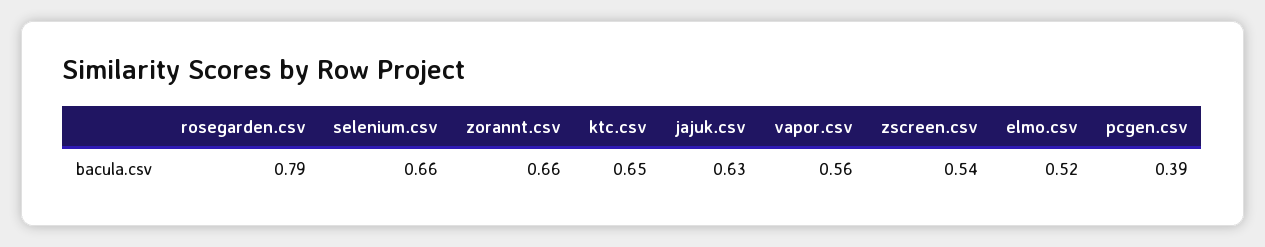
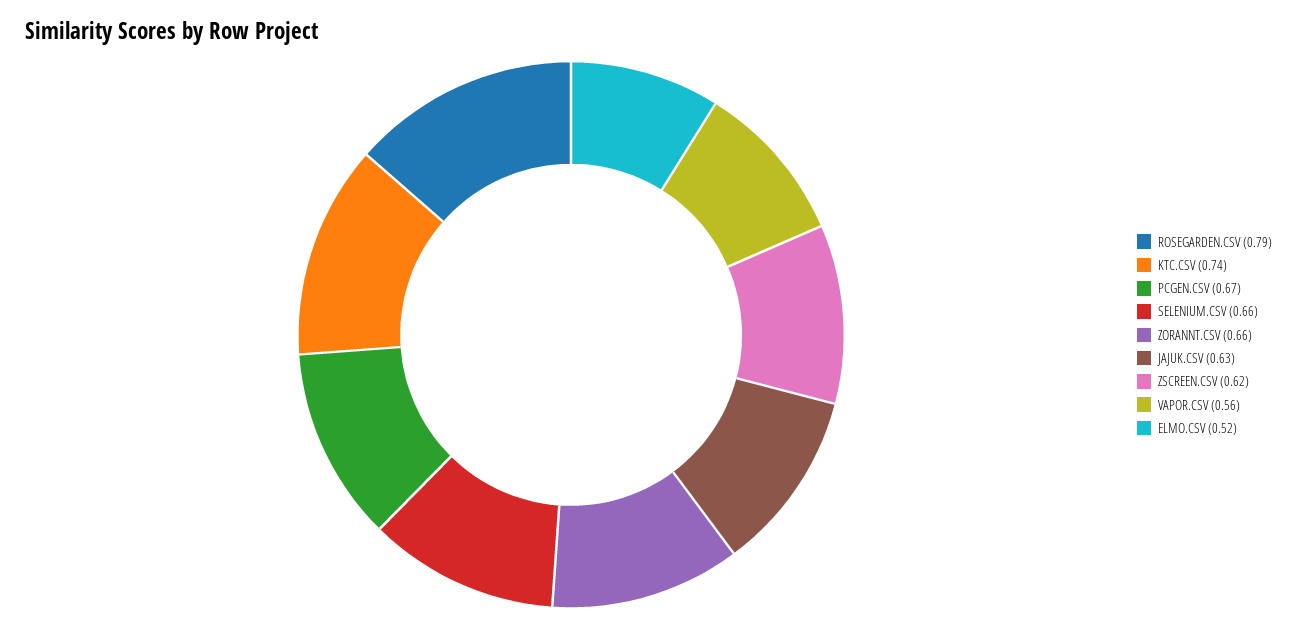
ktc.csv: 0.65 -> 0.74
zscreen.csv: 0.54 -> 0.62
pcgen.csv: 0.39 -> 0.67

